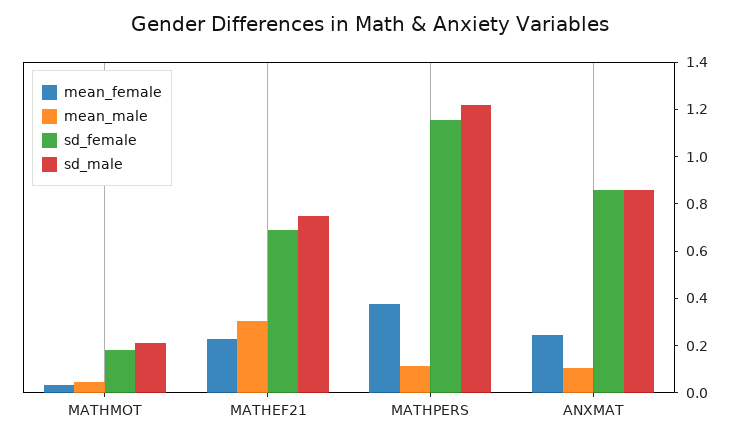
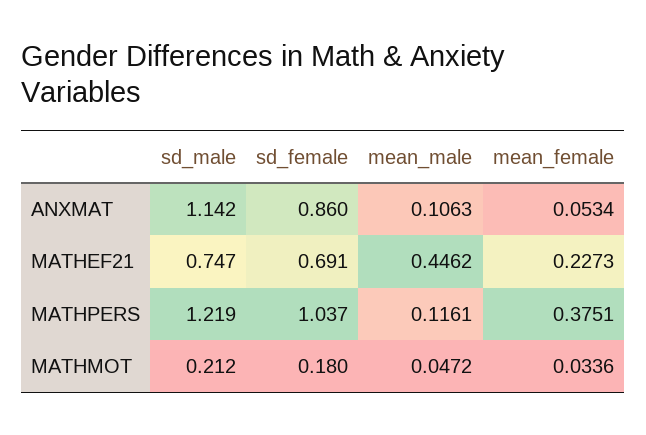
mean_male, MATHEF21: 0.3 -> 0.4462
sd_female, MATHPERS: 1.15 -> 1.037
mean_female, ANXMAT: 0.25 -> 0.0534
sd_male, ANXMAT: 0.85 -> 1.142

